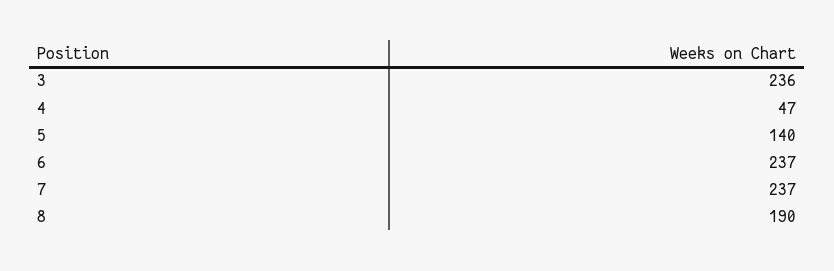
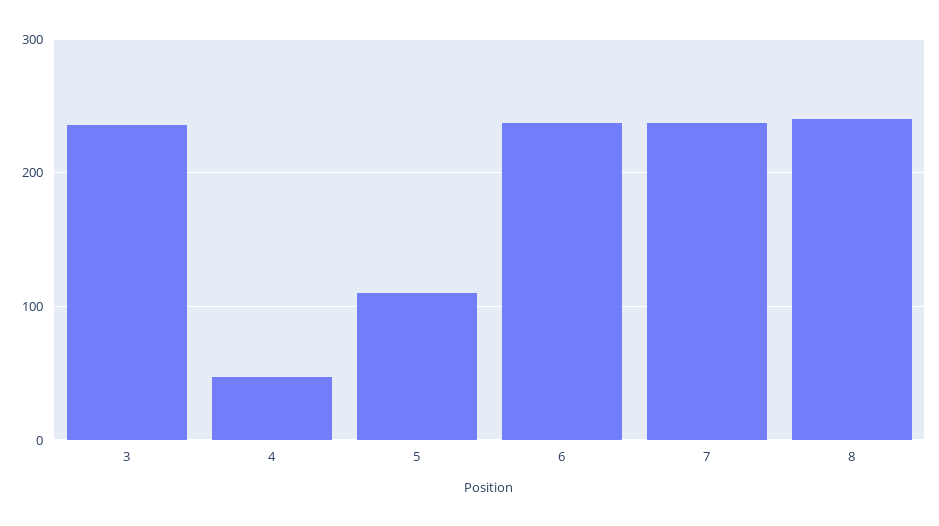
5: 140 -> 110
8: 190 -> 240

